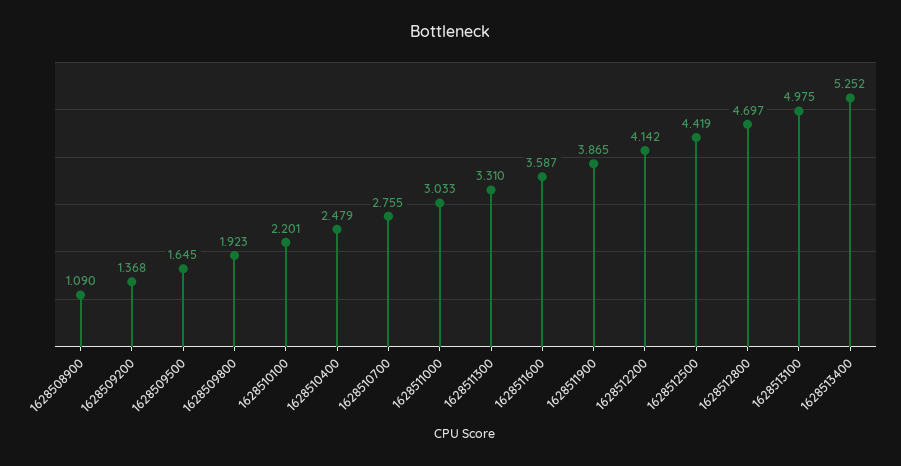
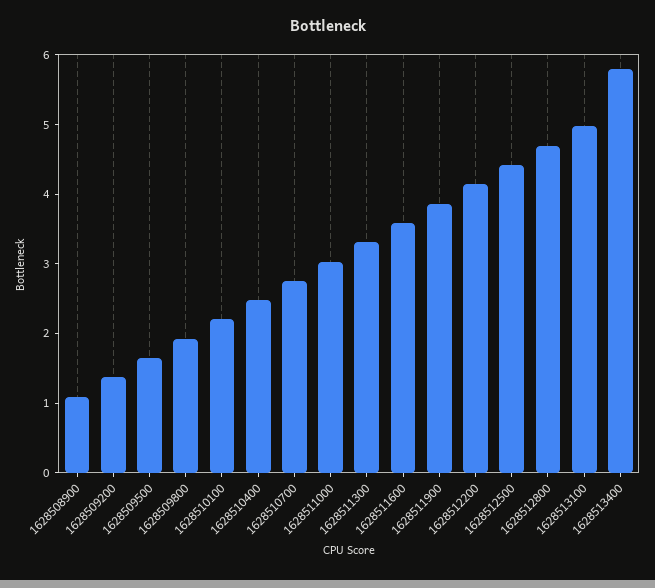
1628513400: 5.252 -> 5.8

